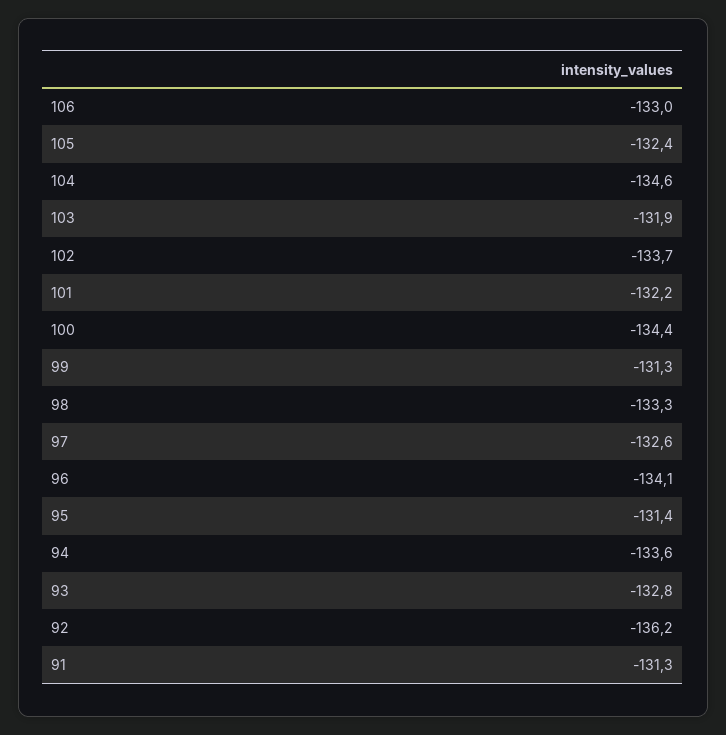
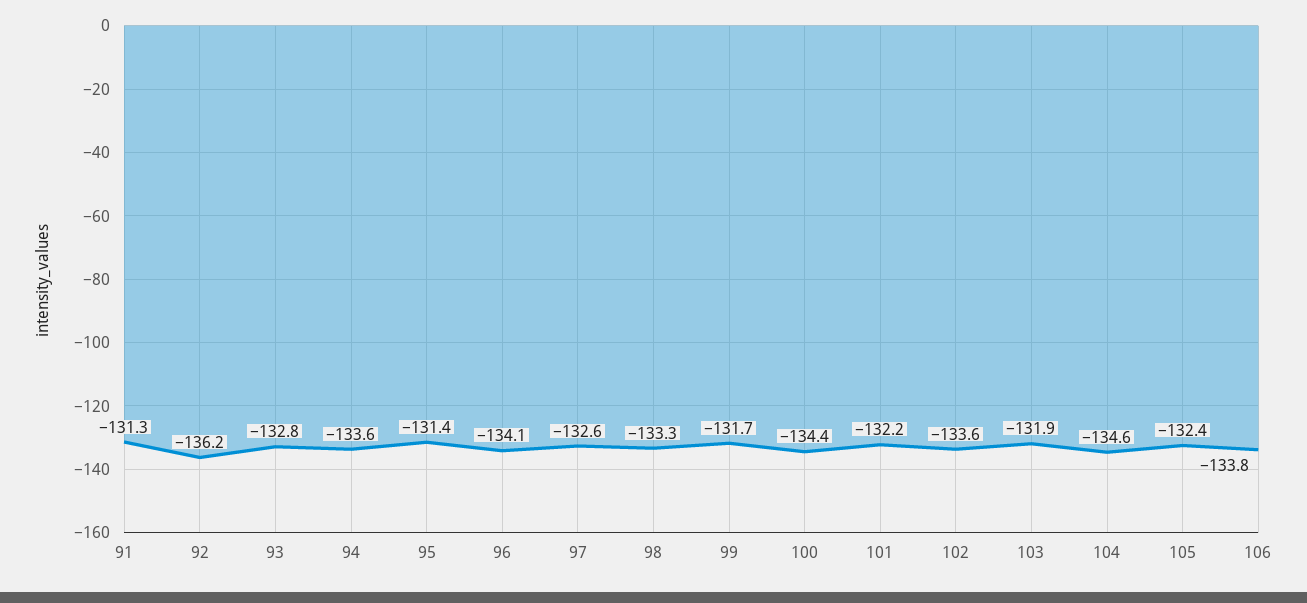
106: -133 -> -133.8
102: -133.7 -> -133.6
99: -131.3 -> -131.7

